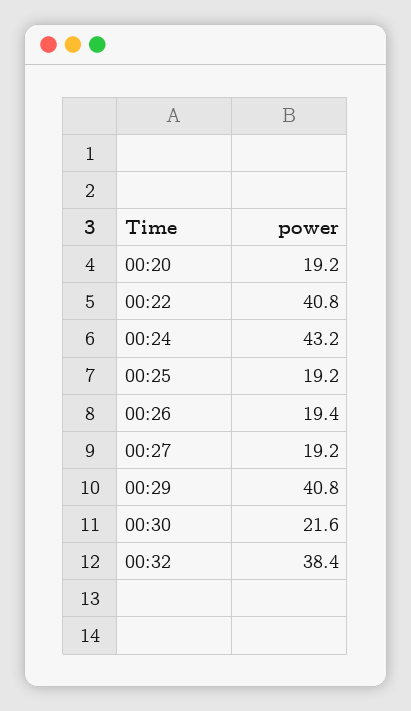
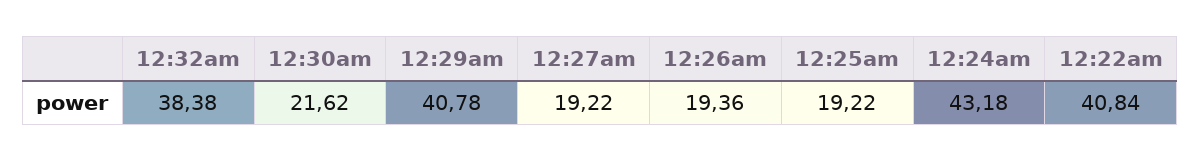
00:20: 19.2 -> none

